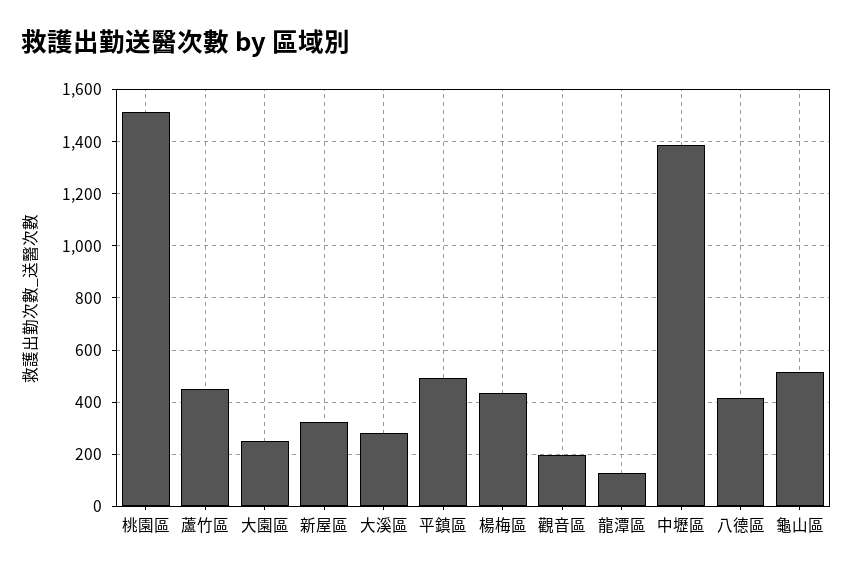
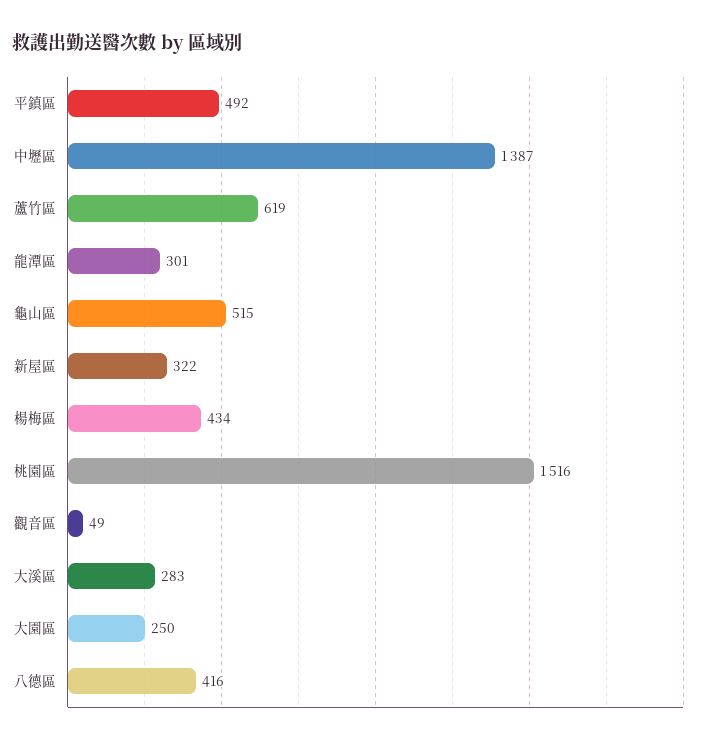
蘆竹區: 450 -> 619
觀音區: 200 -> 49
龍潭區: 125 -> 301

